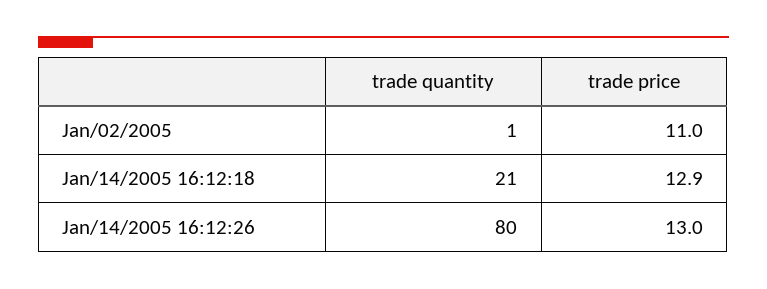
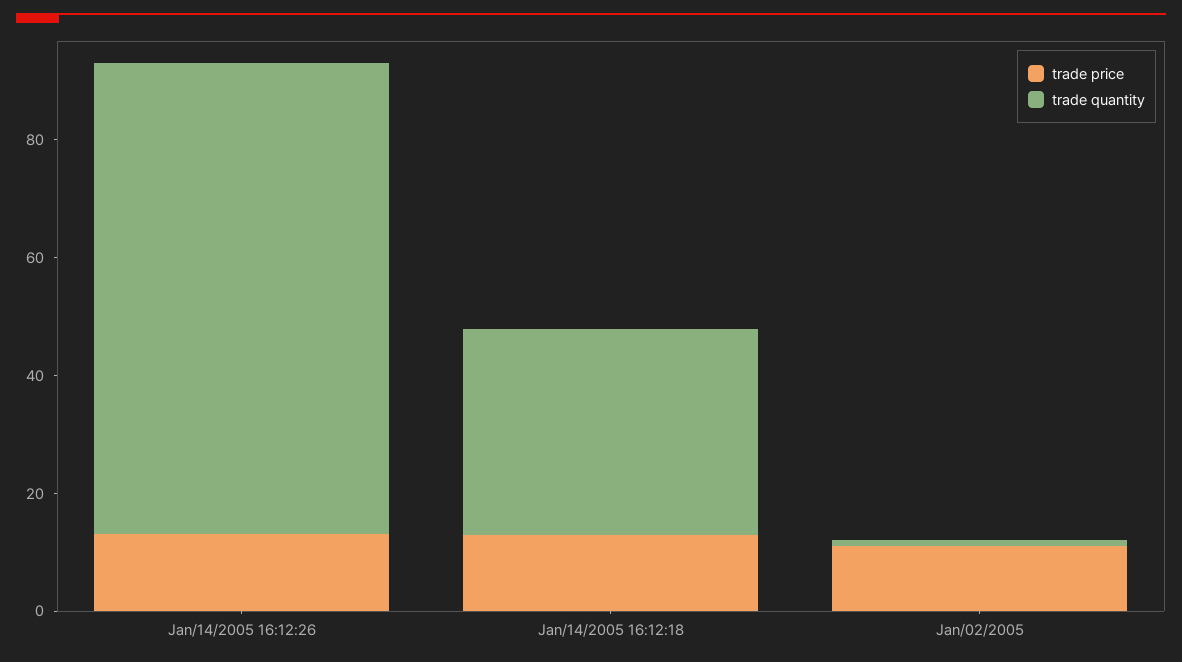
trade quantity, Jan/14/2005 16:12:18: 21 -> 35

